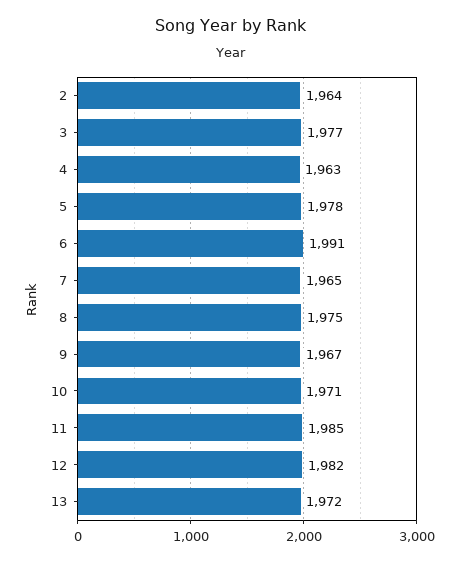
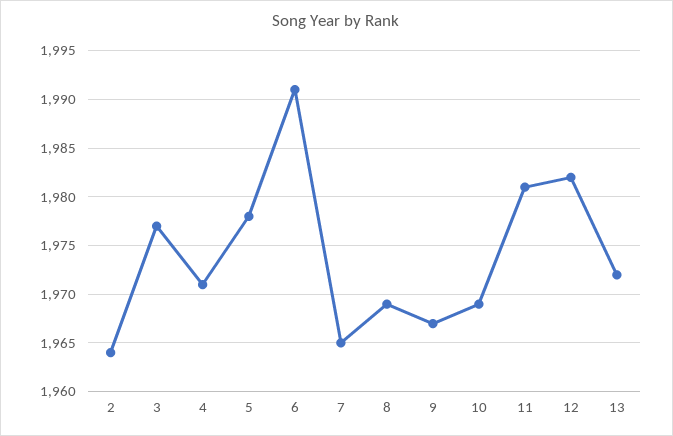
4: 1963 -> 1971
8: 1975 -> 1969
10: 1971 -> 1969
11: 1985 -> 1981

